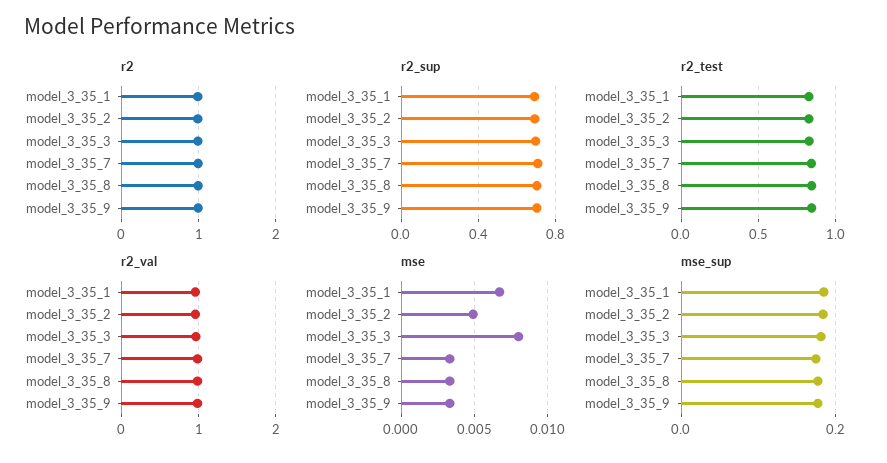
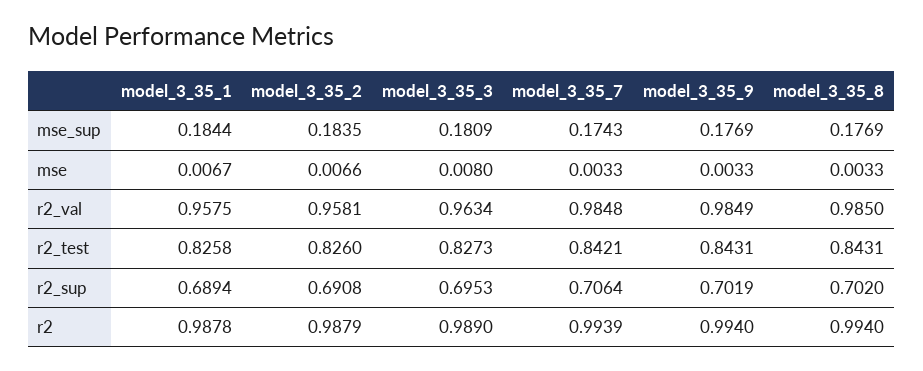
mse, model_3_35_2: 0.005 -> 0.0066

